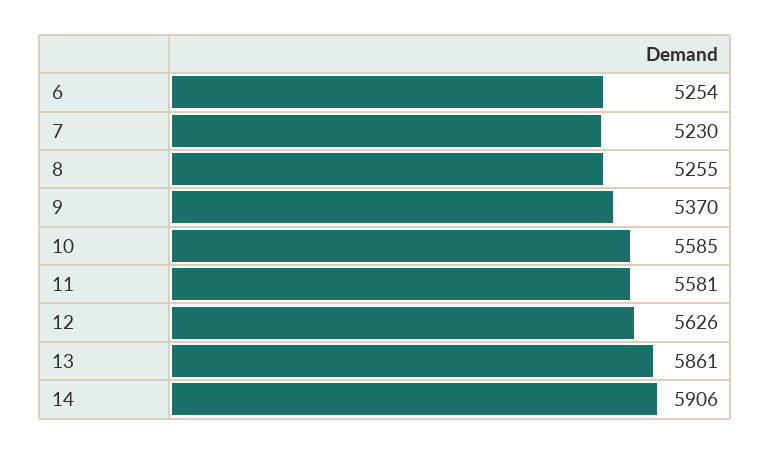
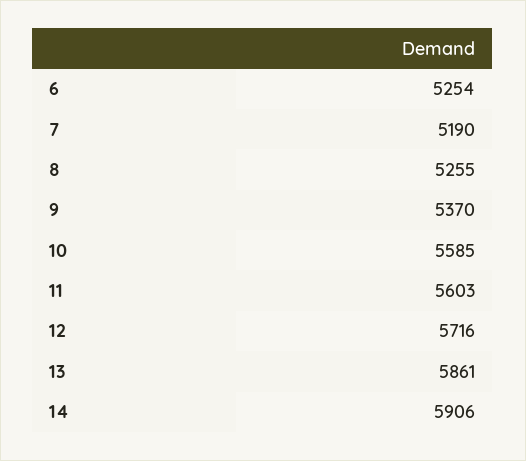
7: 5230 -> 5190
11: 5581 -> 5603
12: 5626 -> 5716

